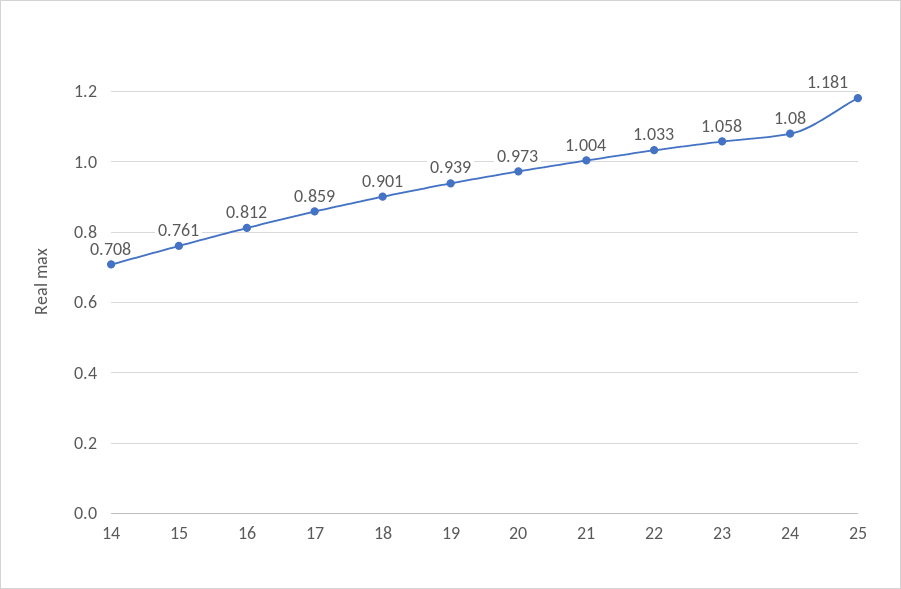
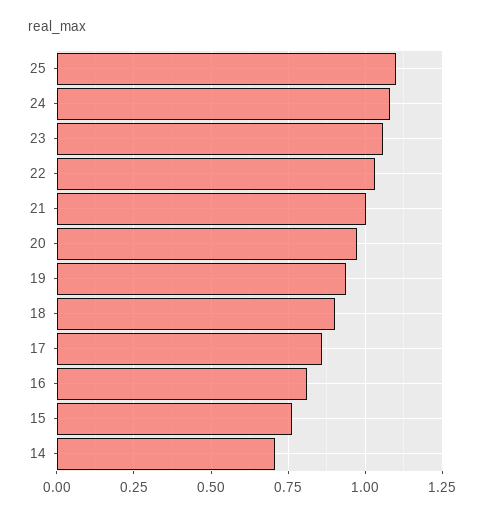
25: 1.181 -> 1.1

